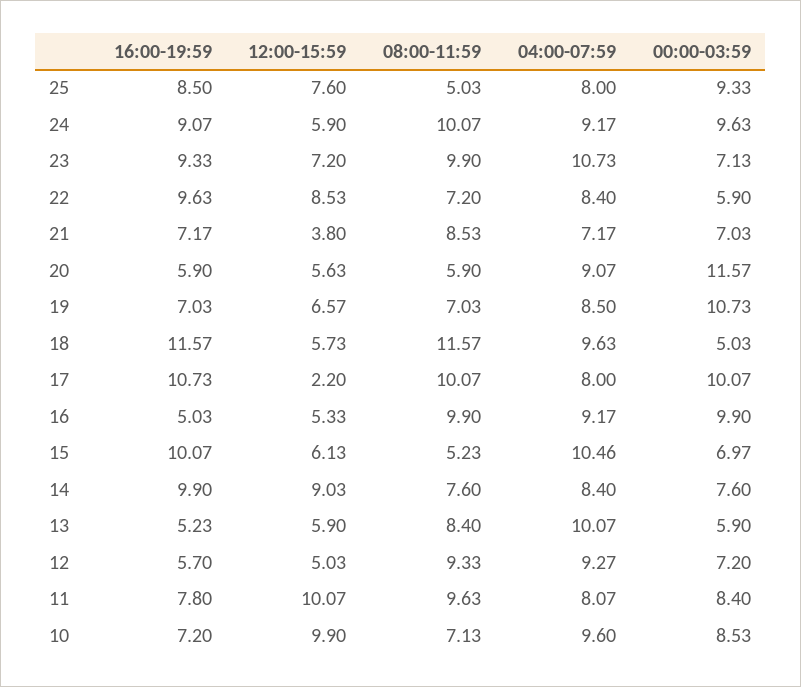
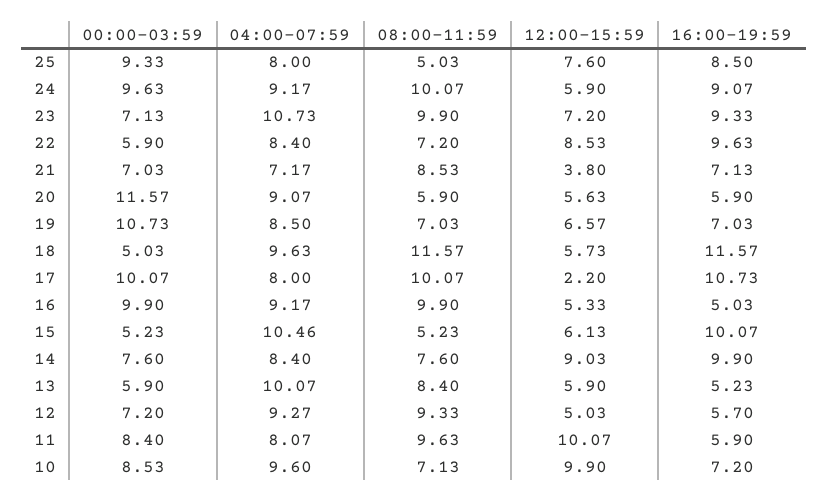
16:00-19:59, 21: 7.17 -> 7.13
00:00-03:59, 15: 6.97 -> 5.23
16:00-19:59, 11: 7.8 -> 5.9

